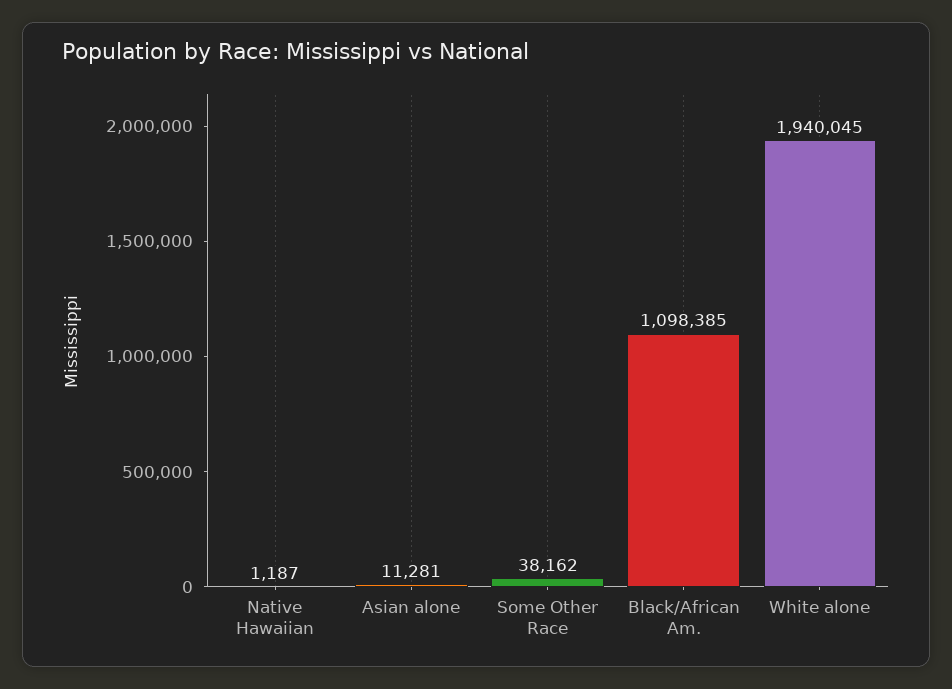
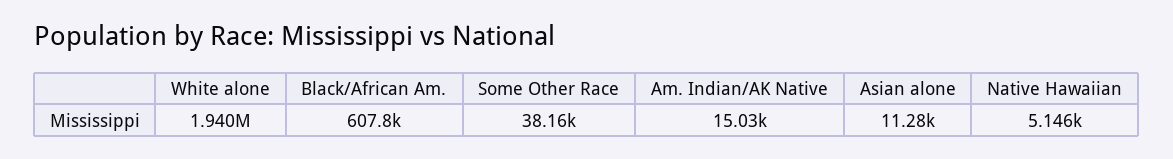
Native Hawaiian: 1187 -> 5146
Black/African Am.: 1098385 -> 607800
Am. Indian/AK Native: none -> 15030

